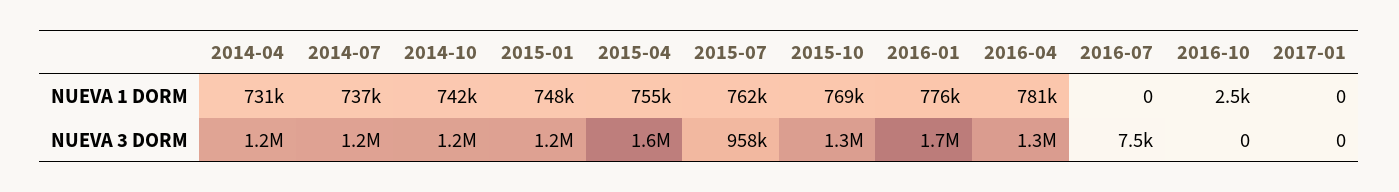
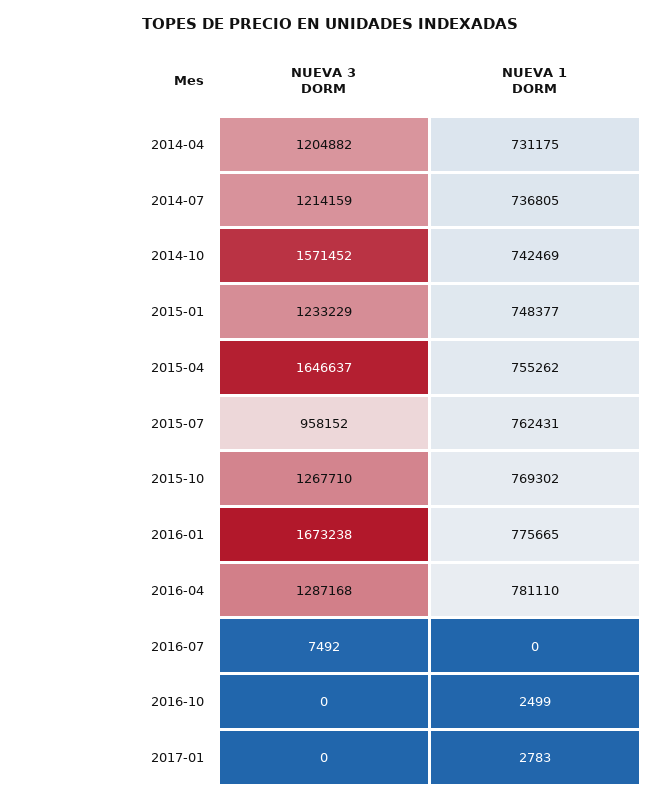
2017-01, NUEVA 1 DORM: 0 -> 2783
2014-10, NUEVA 3 DORM: 1200000 -> 1571452

